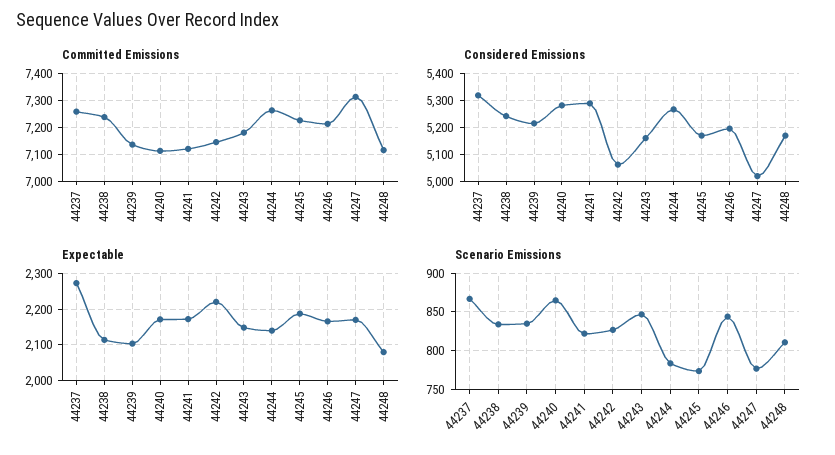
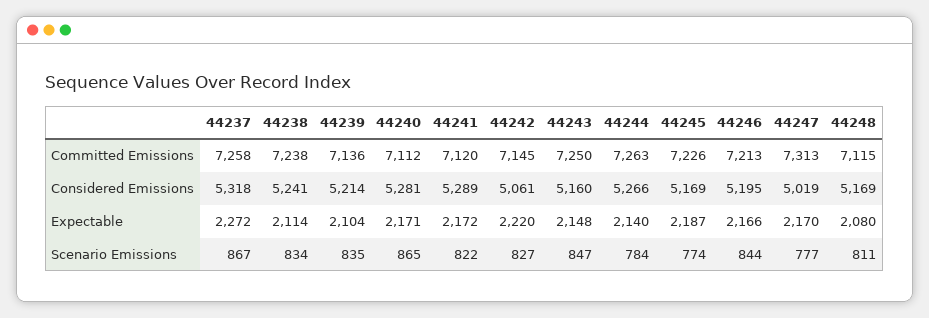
Committed Emissions, 44243: 7175 -> 7250

